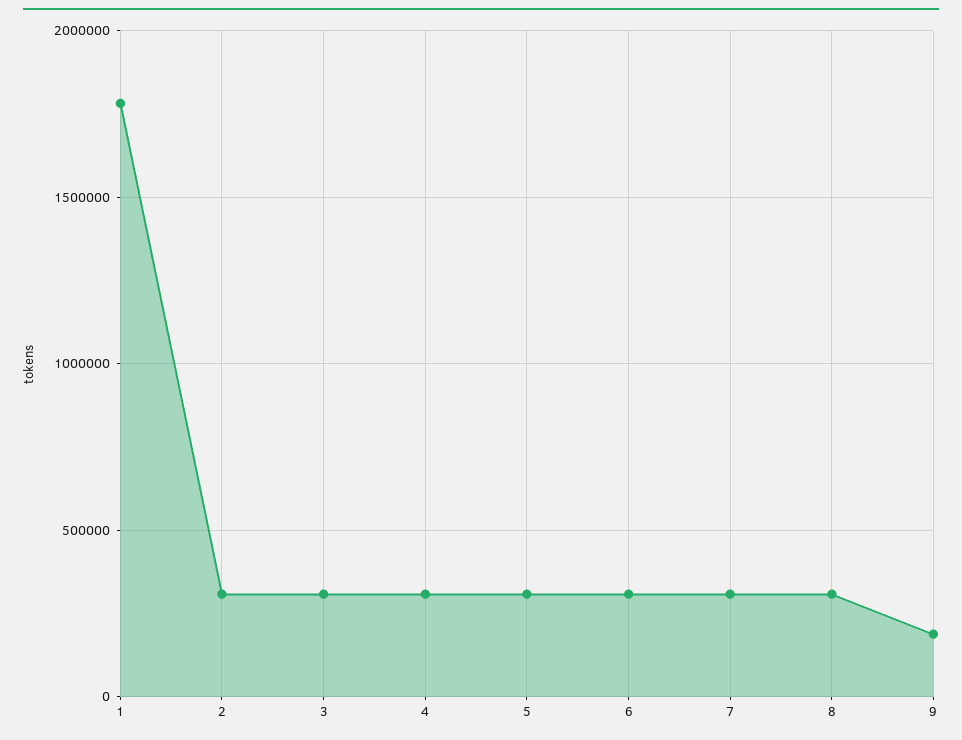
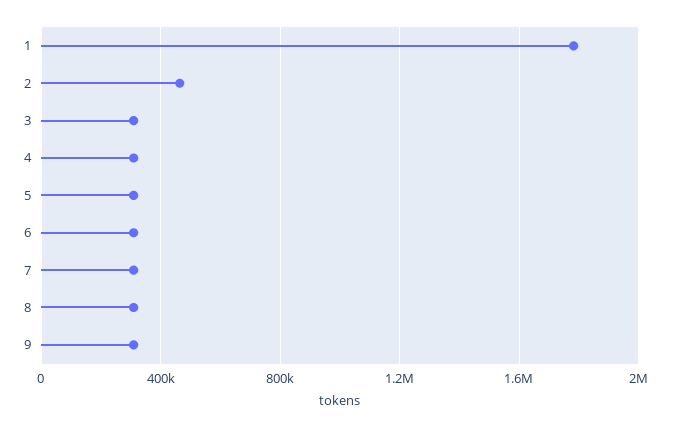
2: 300000 -> 450000
9: 200000 -> 300000

